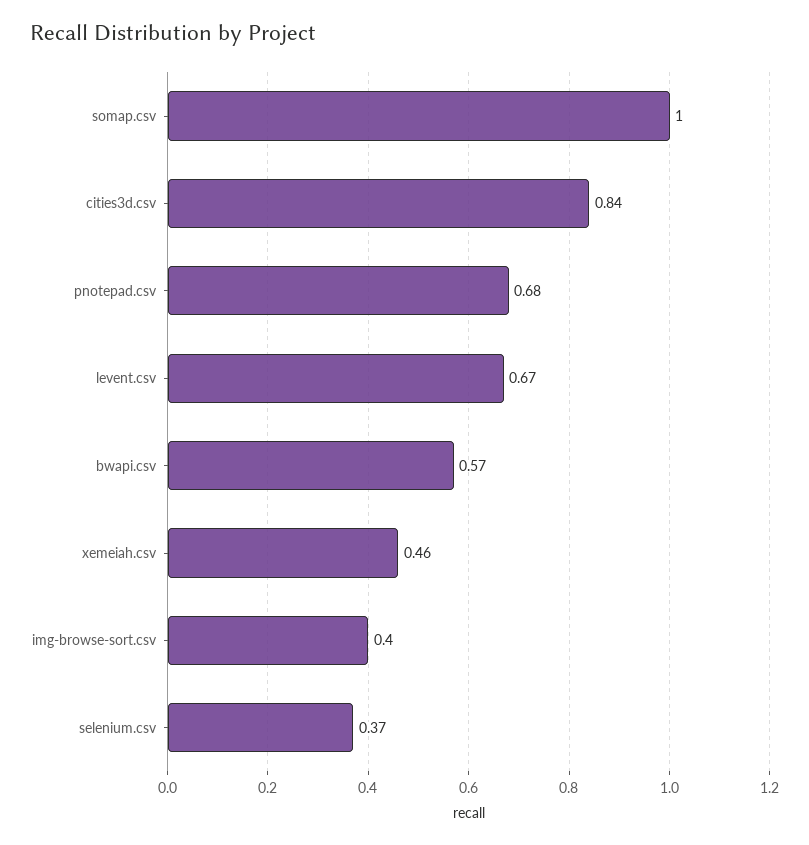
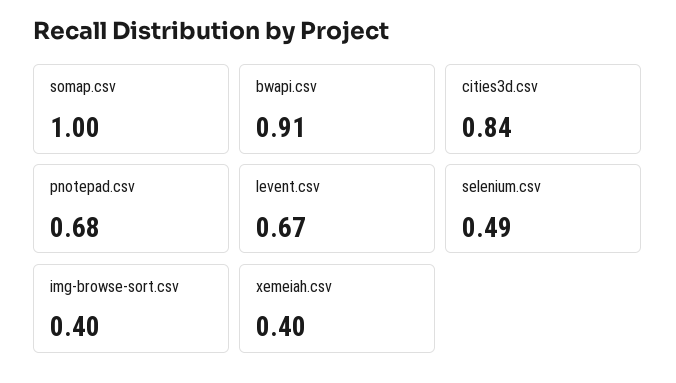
bwapi.csv: 0.57 -> 0.91
xemeiah.csv: 0.46 -> 0.4
selenium.csv: 0.37 -> 0.49

